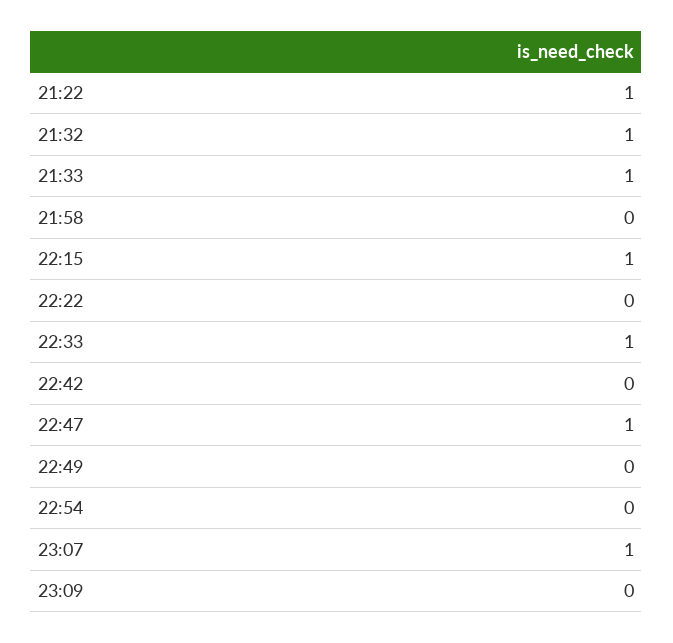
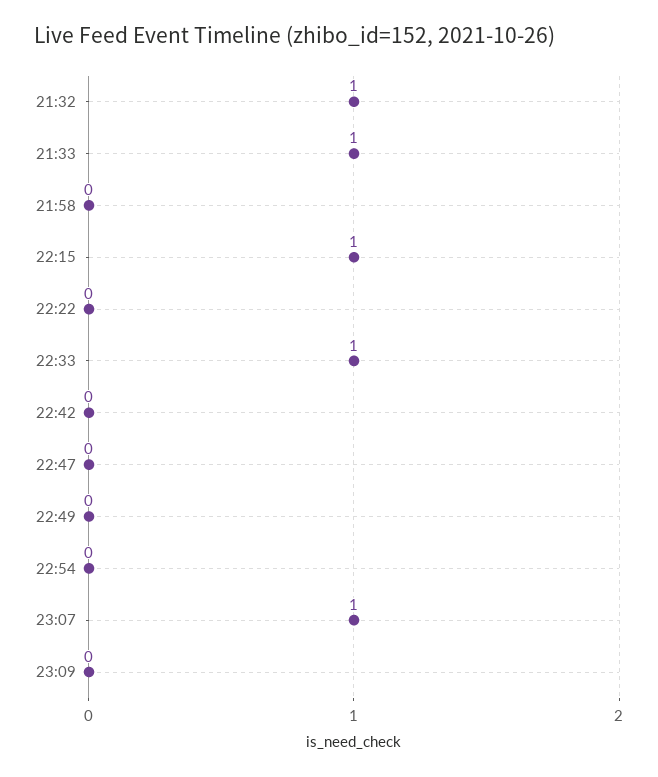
21:22: 1 -> none
22:47: 1 -> 0

